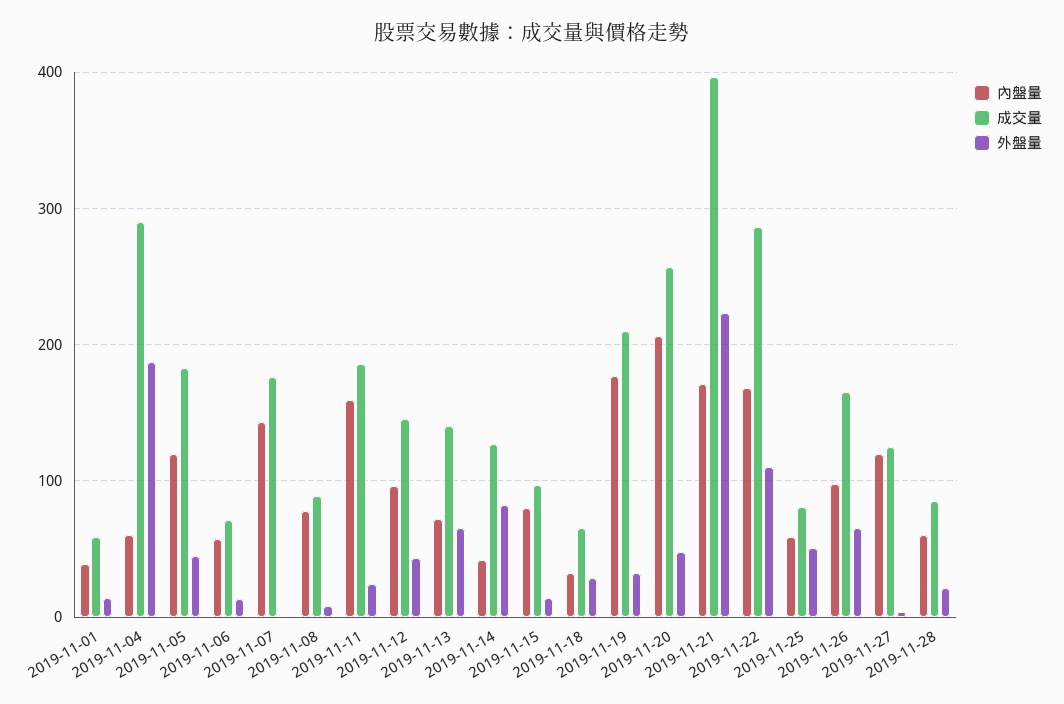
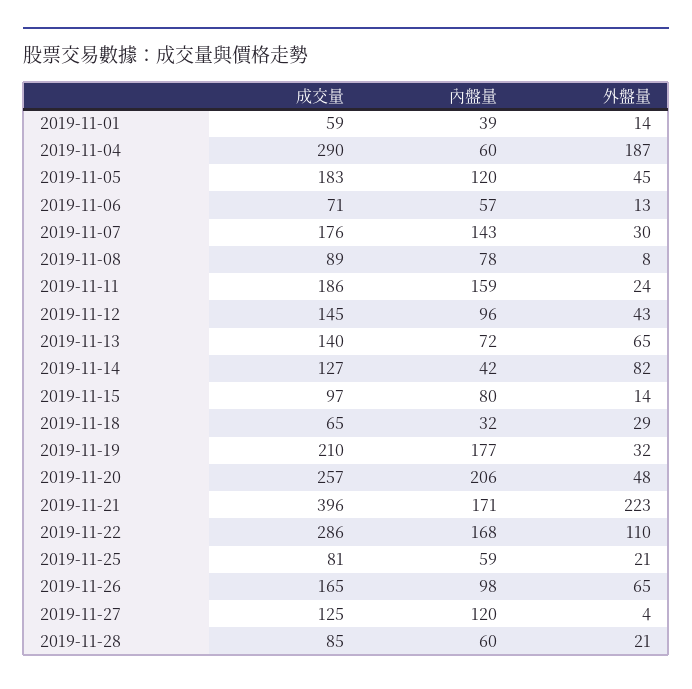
外盤量, 2019-11-07: 0 -> 30
外盤量, 2019-11-25: 50 -> 21

